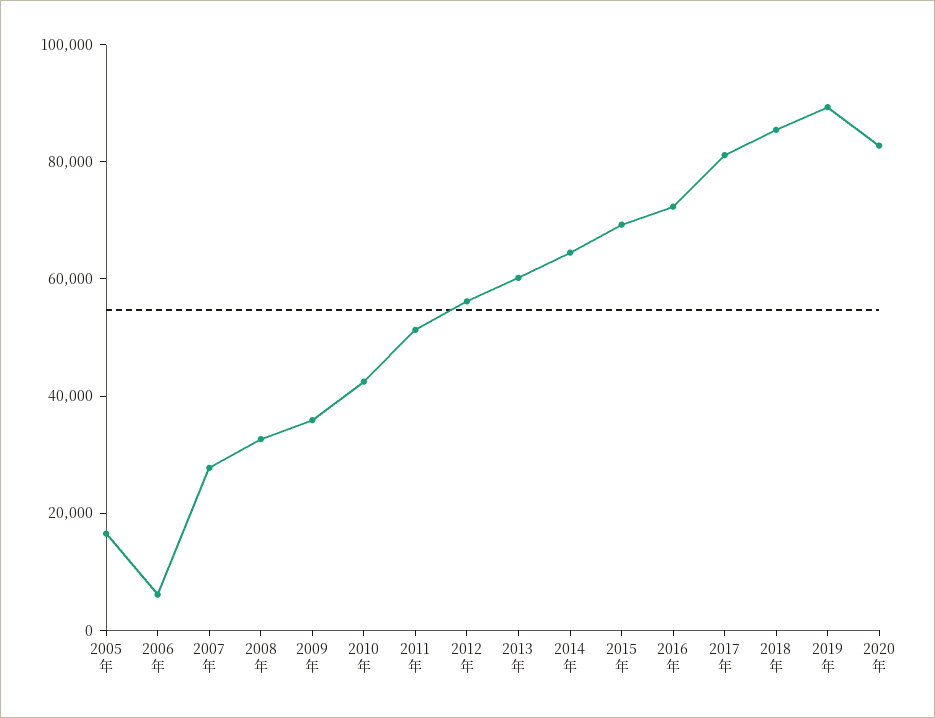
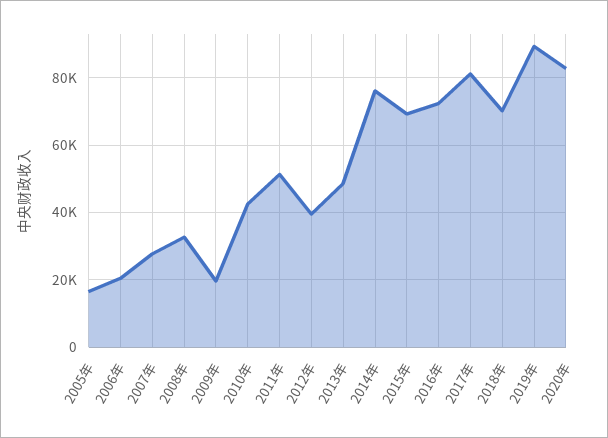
2006年: 5000 -> 20000
2009年: 35000 -> 20000
2012年: 55000 -> 40000
2013年: 60000 -> 48000
2014年: 65000 -> 76000
2018年: 85000 -> 70000

